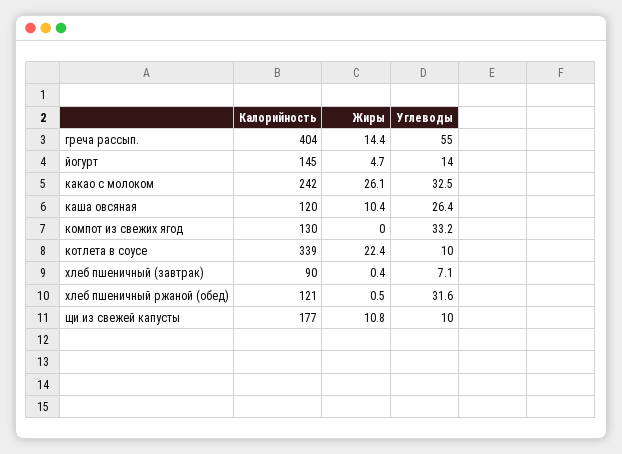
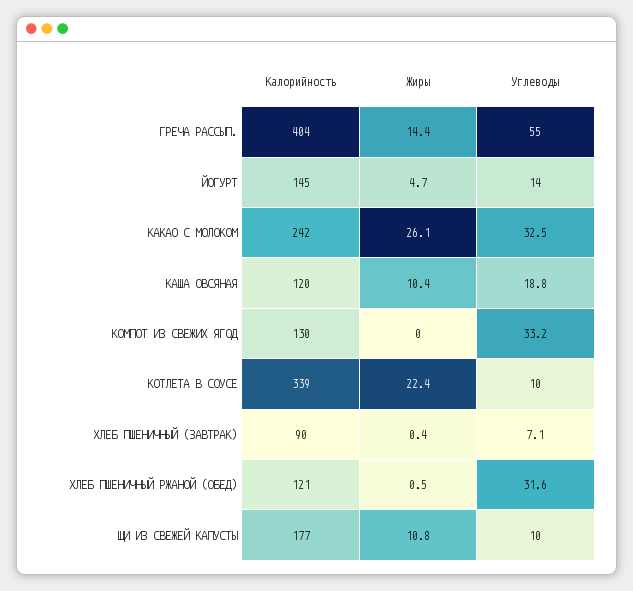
Углеводы, каша овсяная: 26.4 -> 18.8

